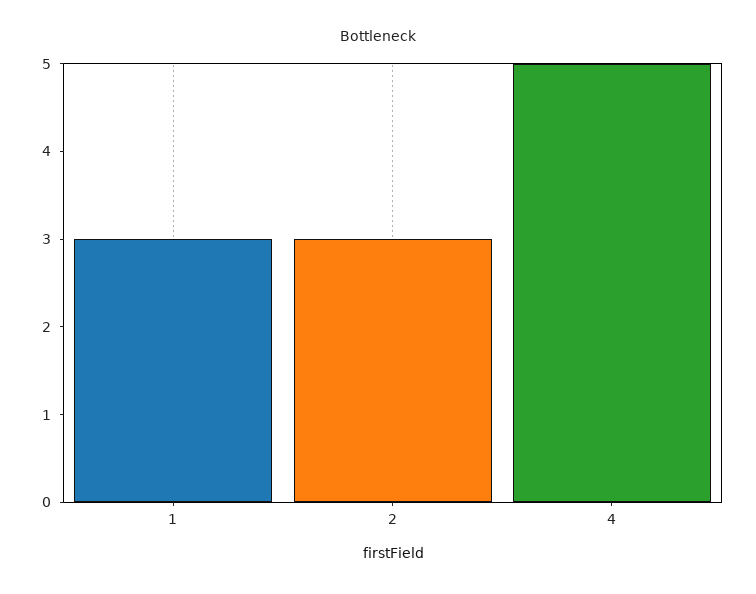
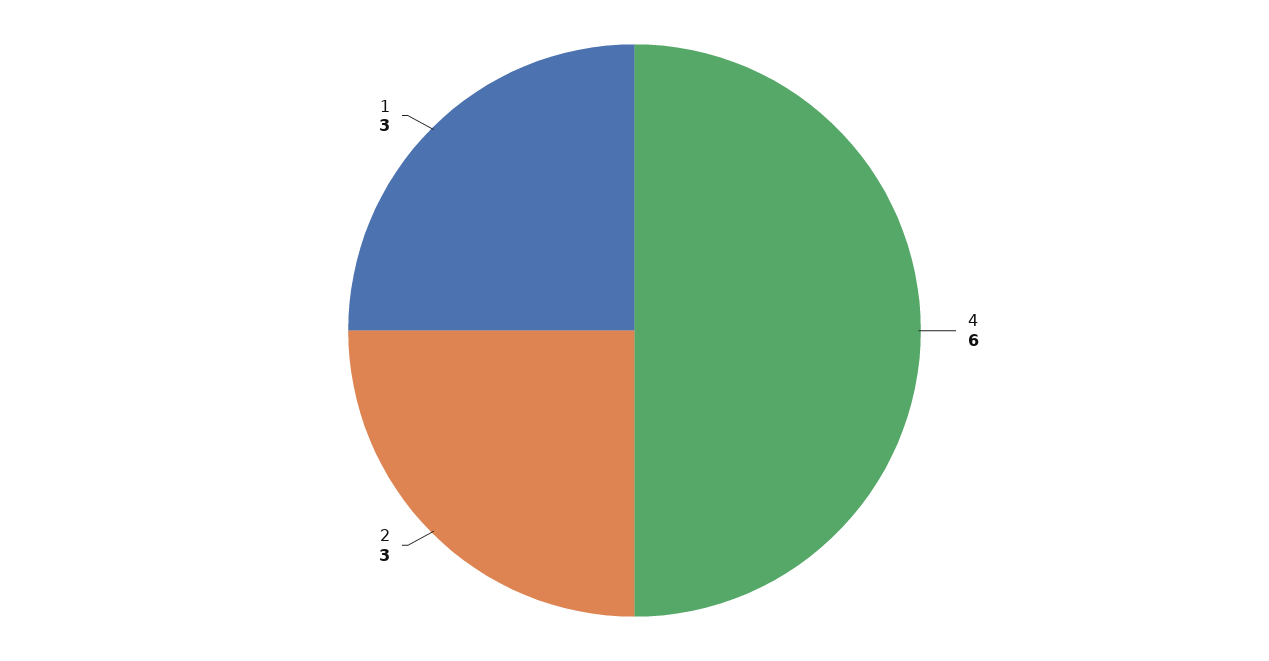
4: 5 -> 6

